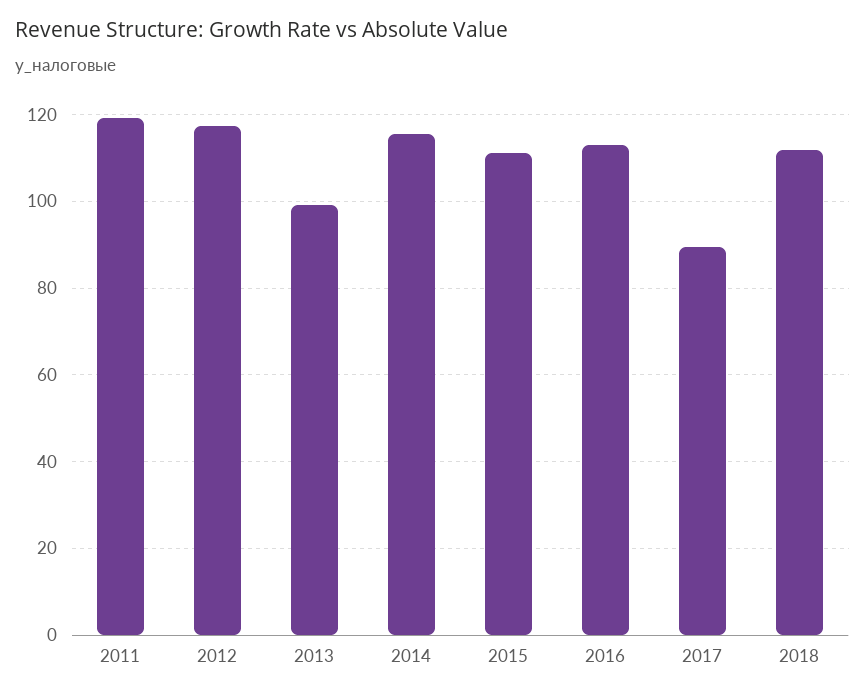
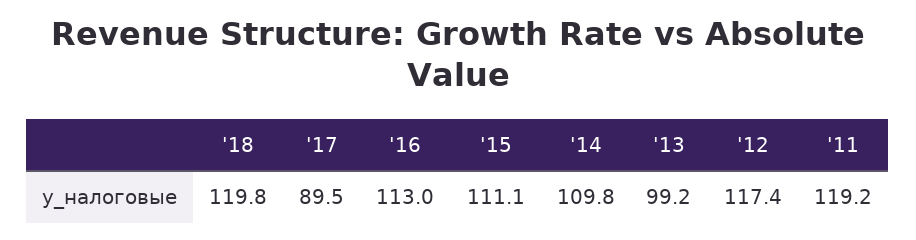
2014: 116 -> 109.8
2018: 112 -> 119.8

